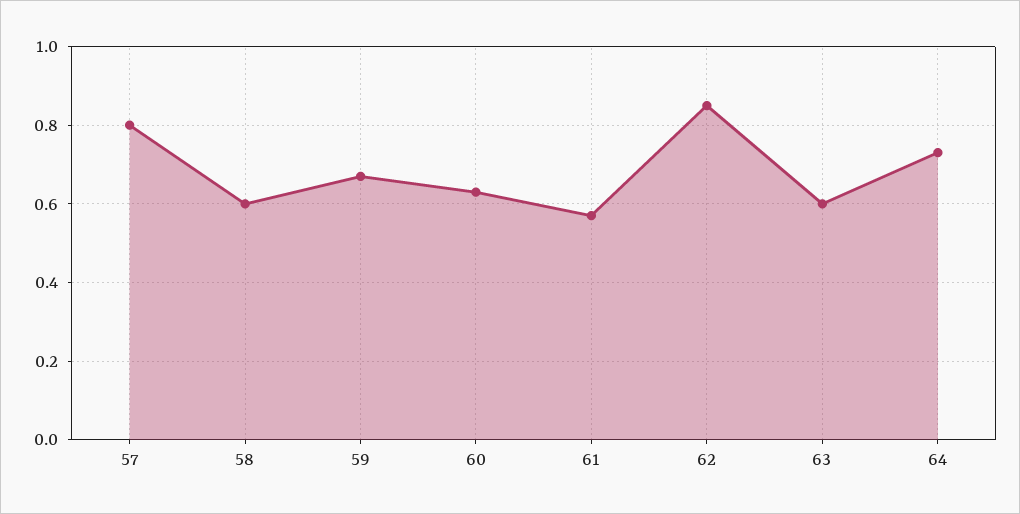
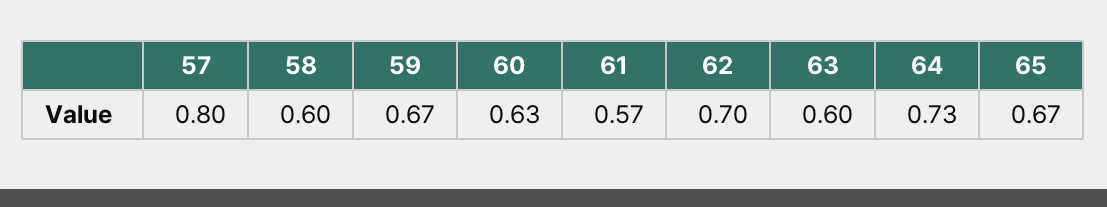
62: 0.85 -> 0.7
65: none -> 0.67

